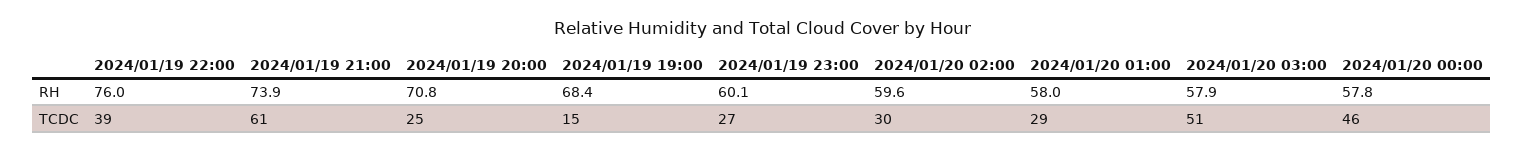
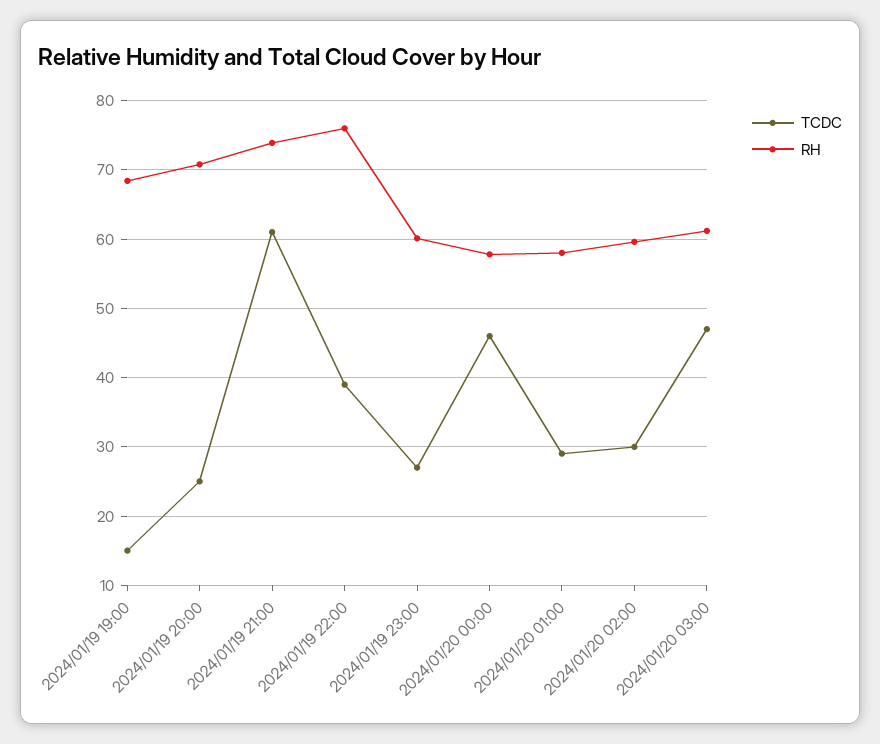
RH, 2024/01/20 03:00: 57.9 -> 61
TCDC, 2024/01/20 03:00: 51 -> 47

